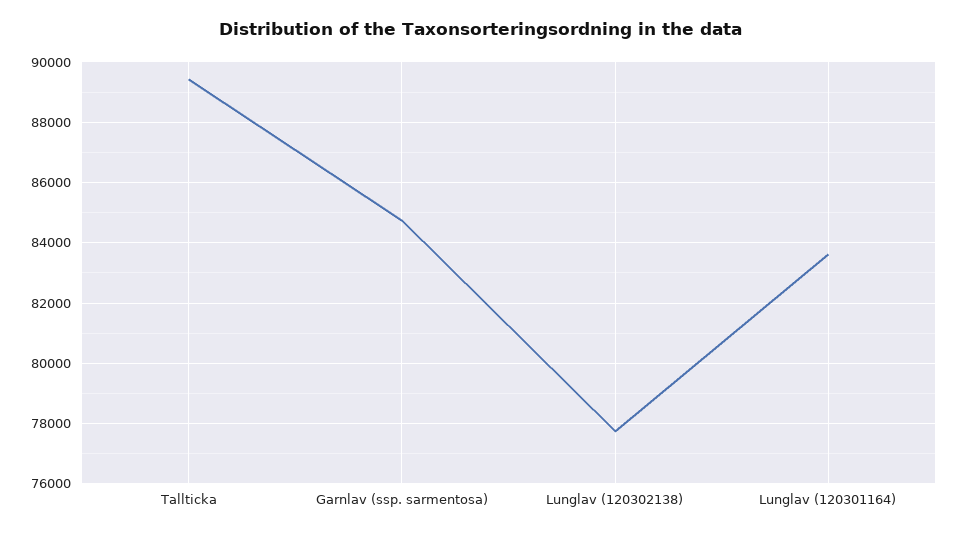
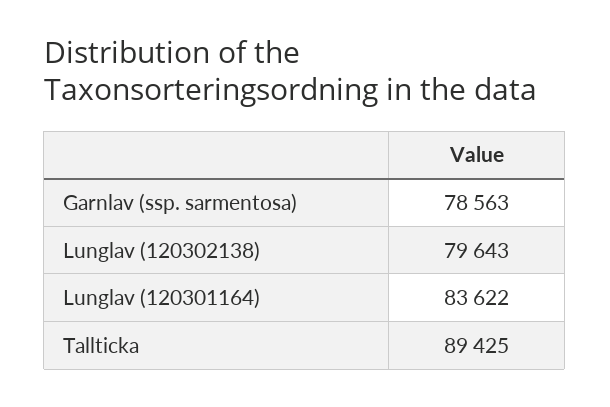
Garnlav (ssp. sarmentosa): 84800 -> 78563
Lunglav (120302138): 77800 -> 79643

